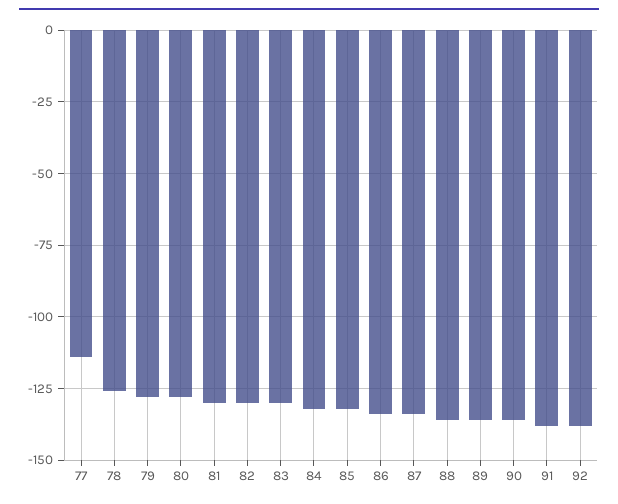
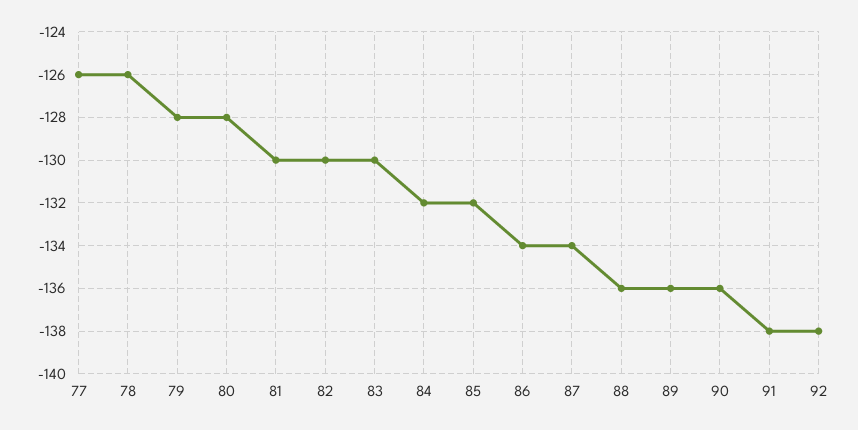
77: -115 -> -126

